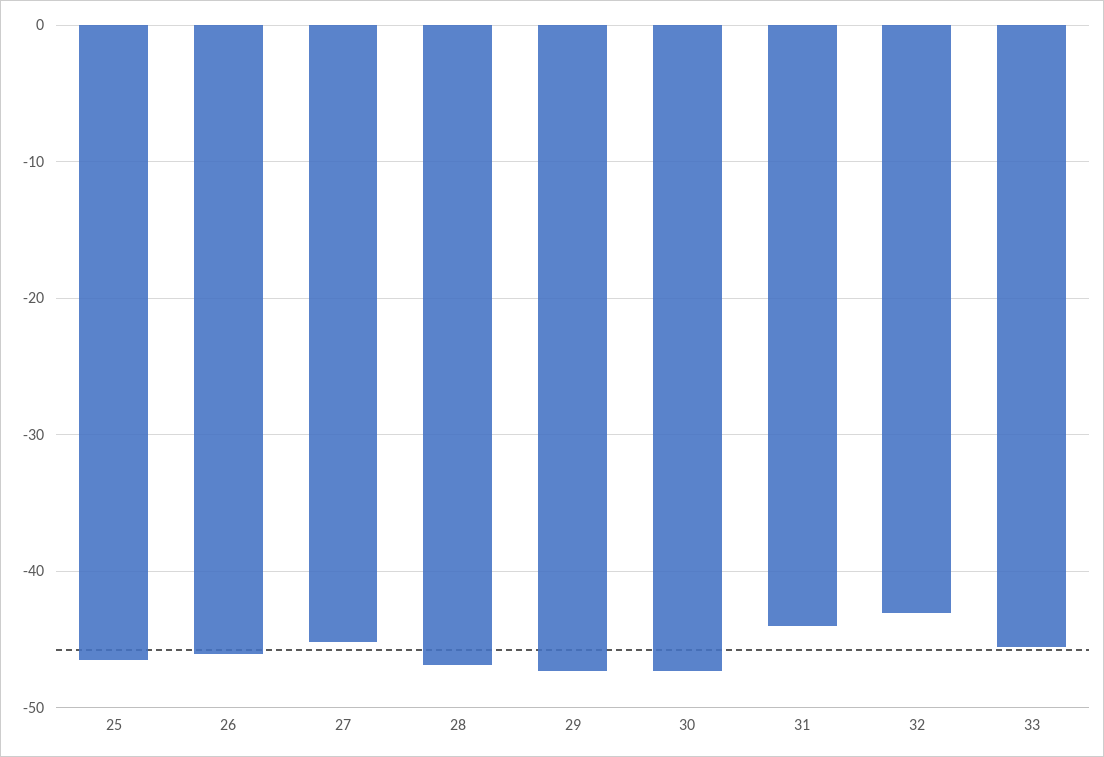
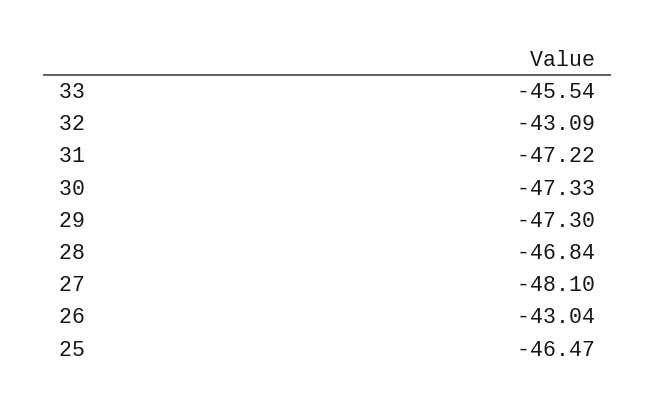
26: -46 -> -43.04
27: -45 -> -48.1
31: -44 -> -47.22

